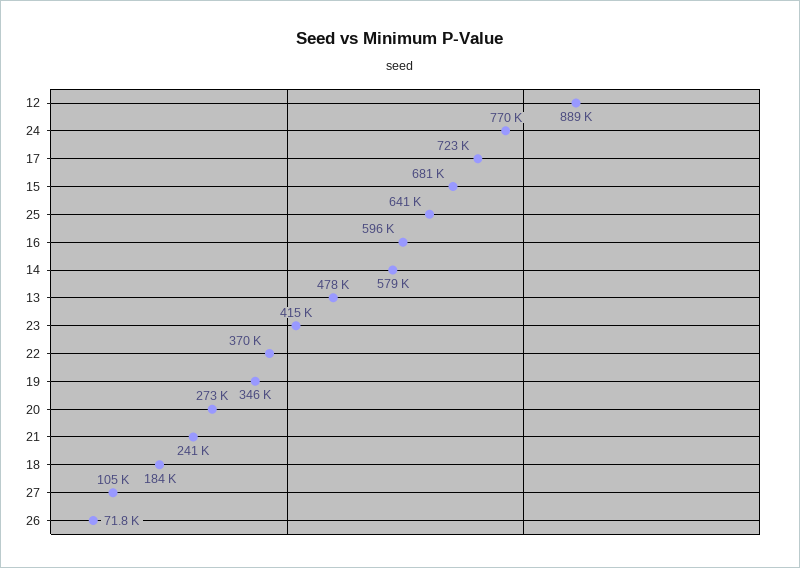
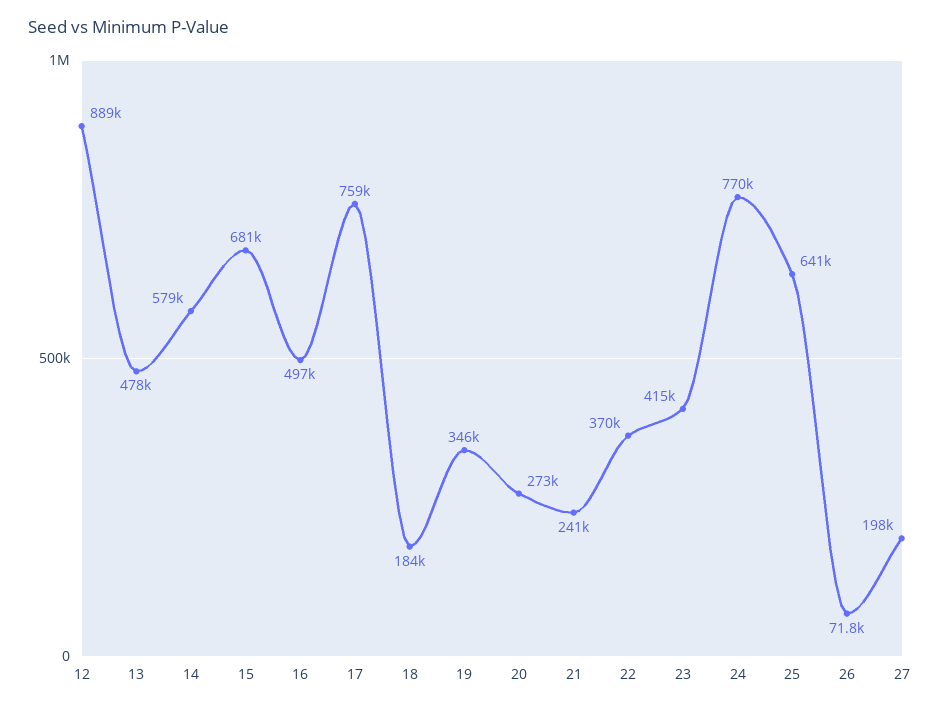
17: 723000 -> 759000
16: 596000 -> 497000
27: 105000 -> 198000

